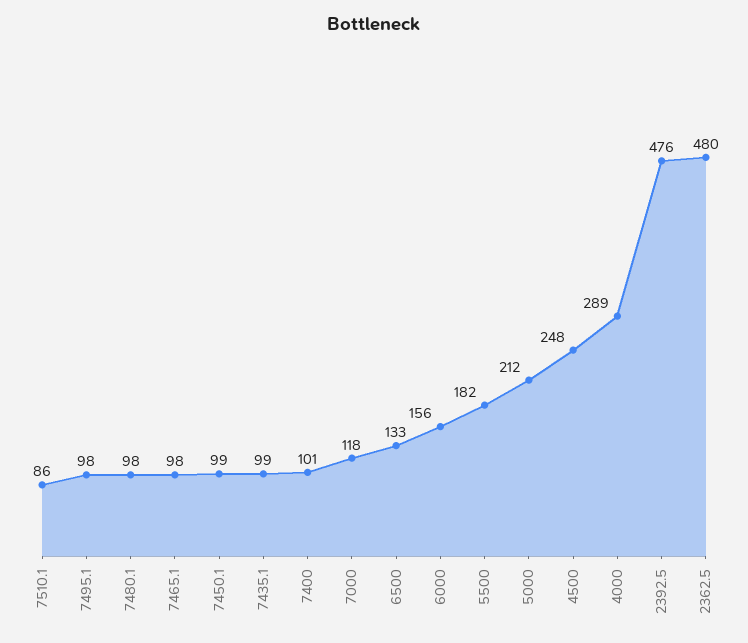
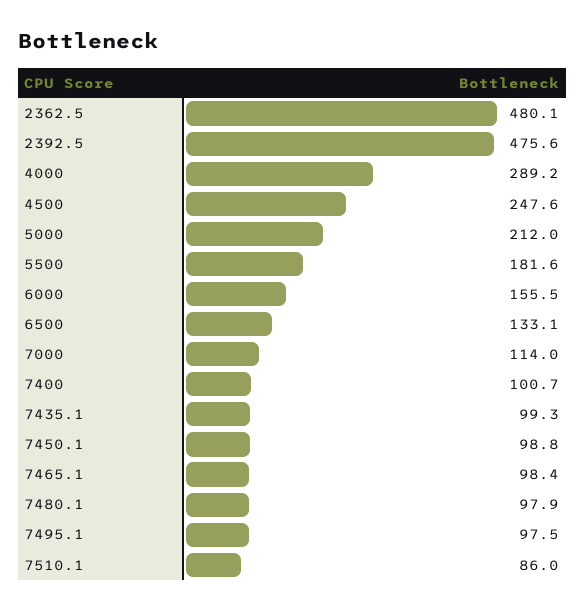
7000: 118 -> 114

